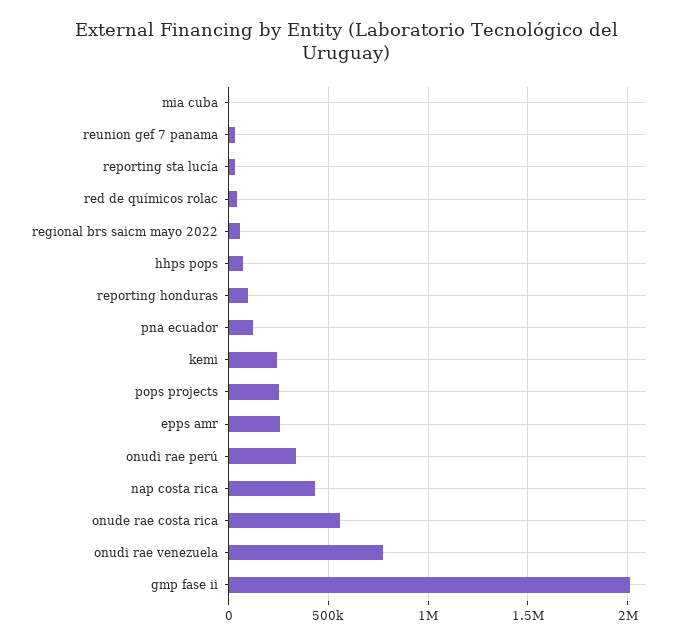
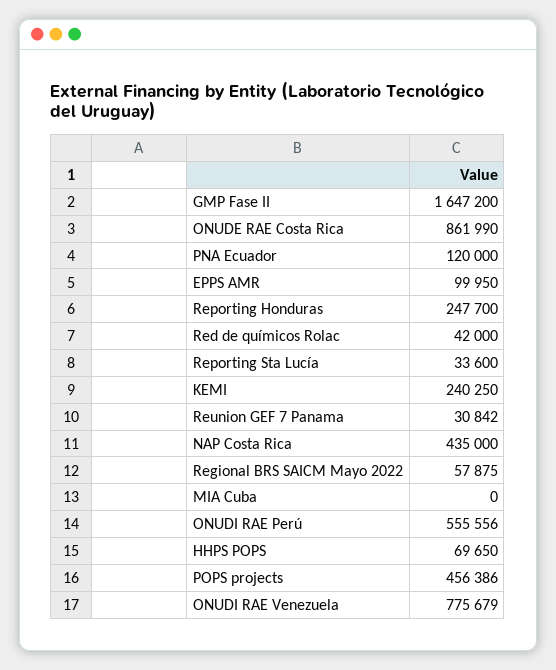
reporting honduras: 100000 -> 247700
pops projects: 250000 -> 456386
epps amr: 250000 -> 99950
onudi rae perú: 350000 -> 555556
onude rae costa rica: 550000 -> 861990
gmp fase ii: 2000000 -> 1647200

